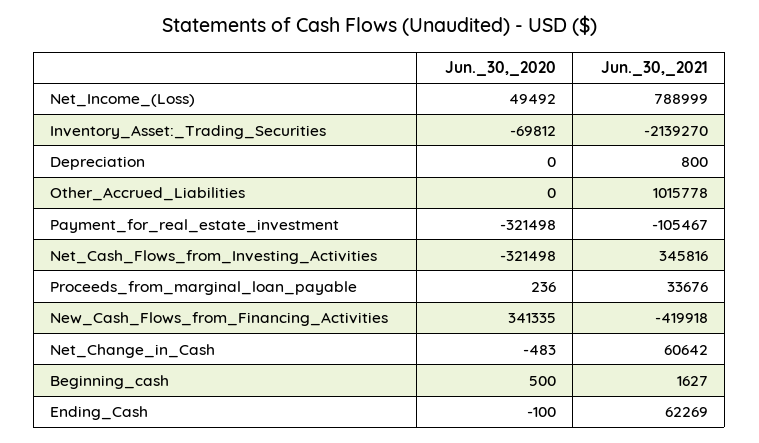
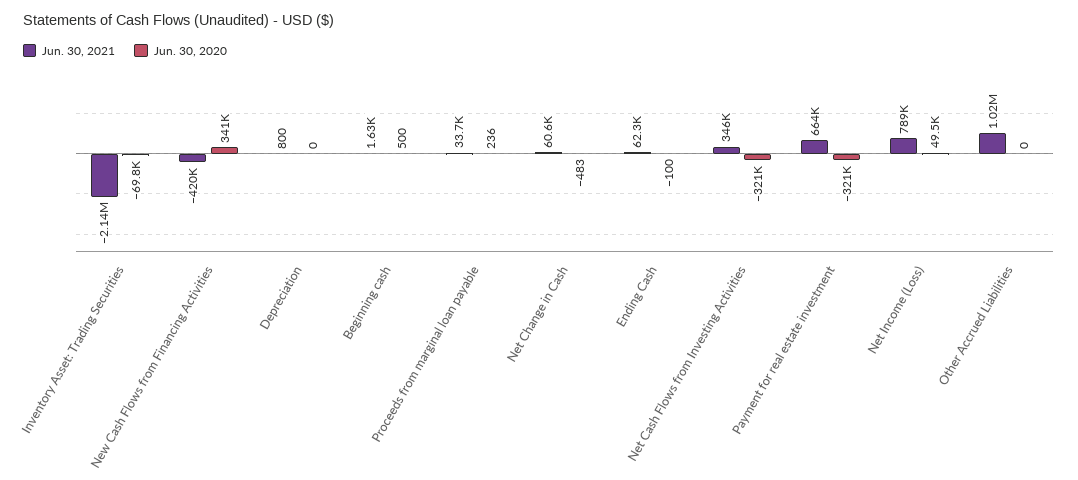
Jun._30,_2021, Payment_for_real_estate_investment: -105467 -> 664000

